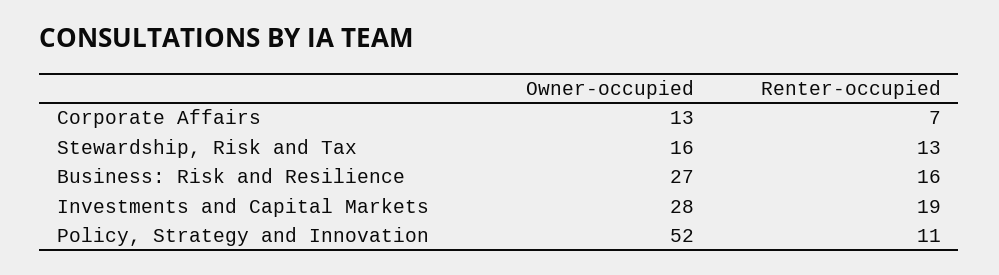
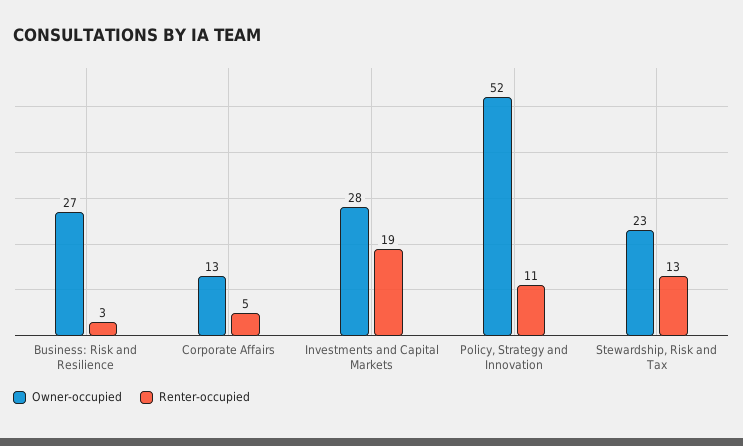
Renter-occupied, Corporate Affairs: 7 -> 5
Owner-occupied, Stewardship, Risk and Tax: 16 -> 23
Renter-occupied, Business: Risk and Resilience: 16 -> 3

